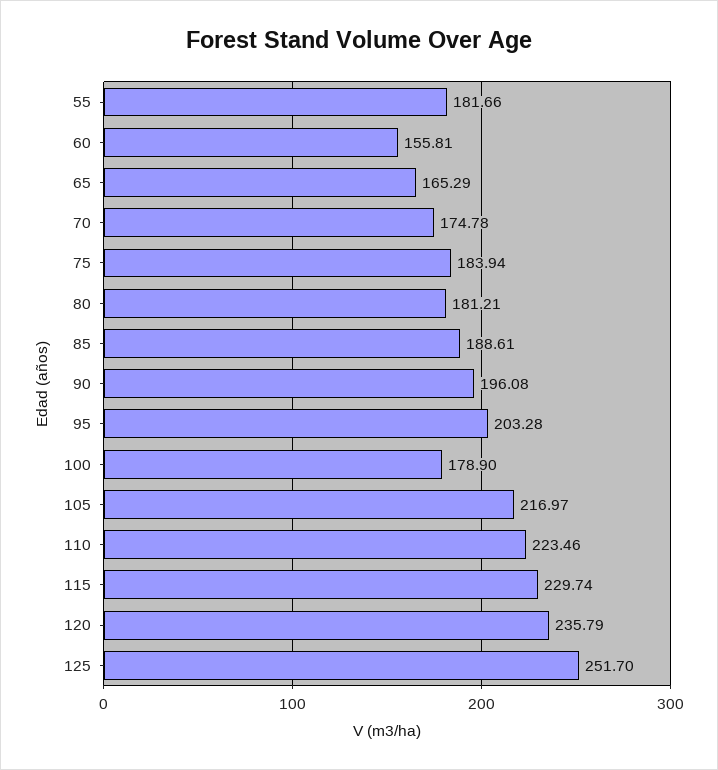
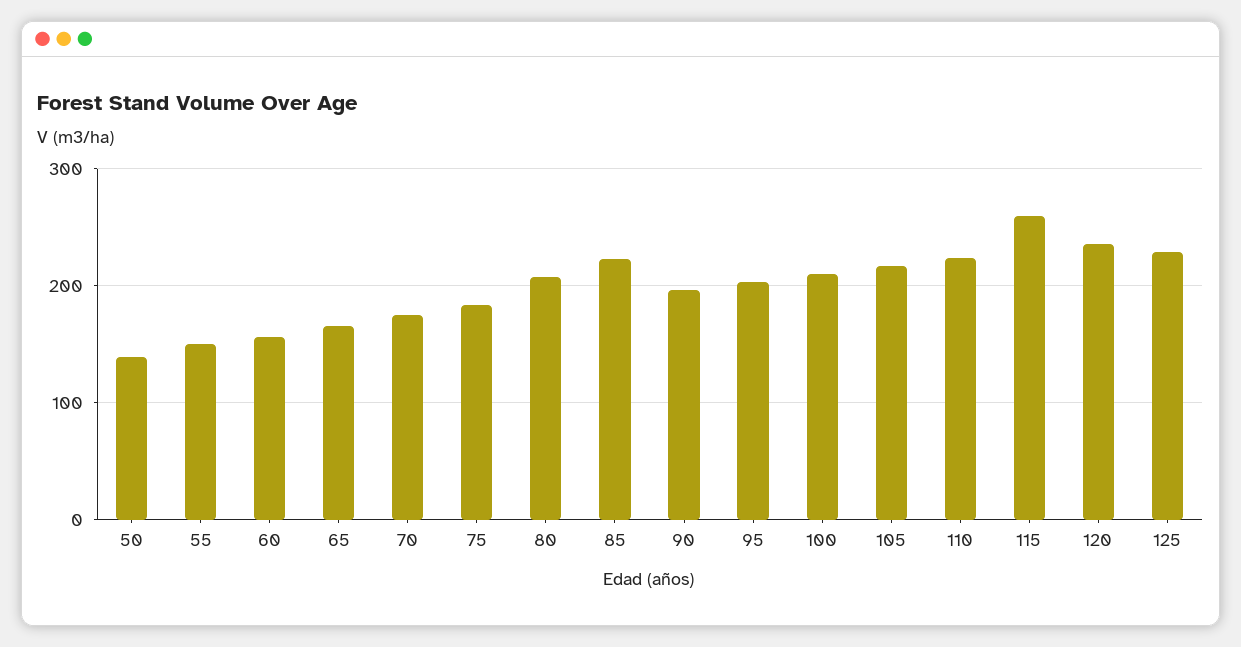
55: 181.66 -> 150
80: 181.21 -> 210
85: 188.61 -> 220
100: 178.9 -> 210
115: 229.74 -> 260
125: 251.7 -> 230
50: none -> 140

